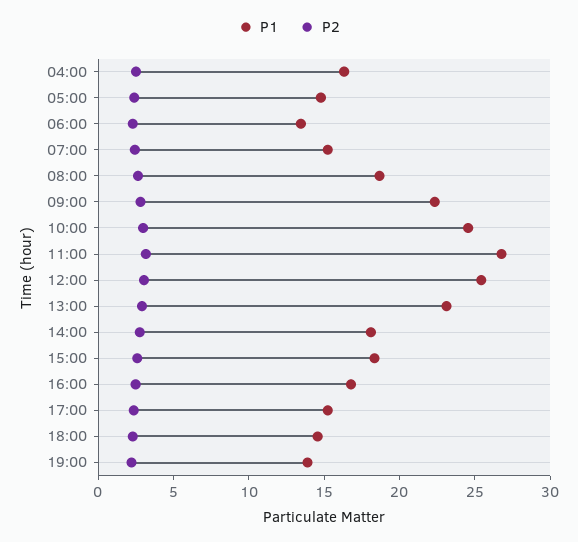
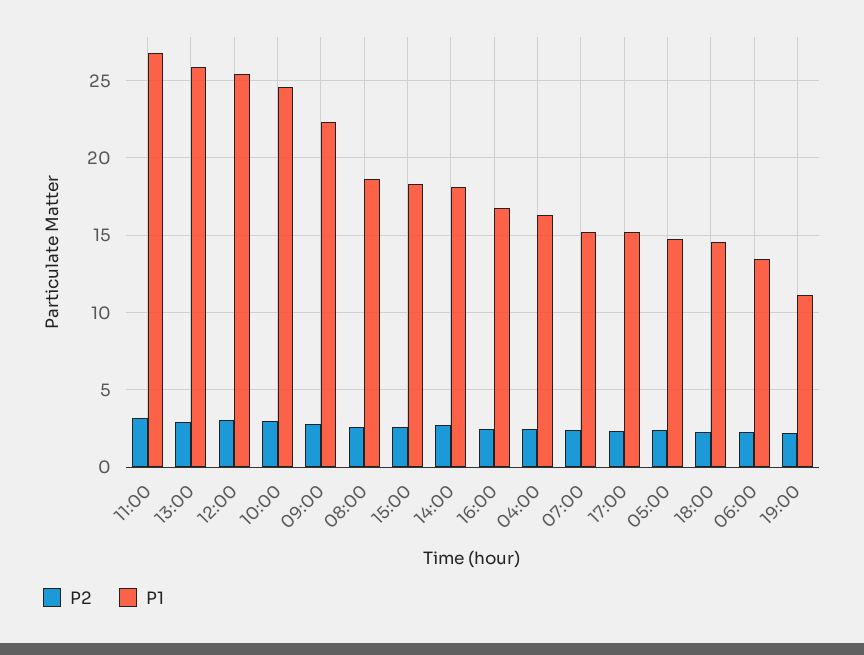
P1, 13:00: 23 -> 26
P1, 19:00: 14 -> 11

